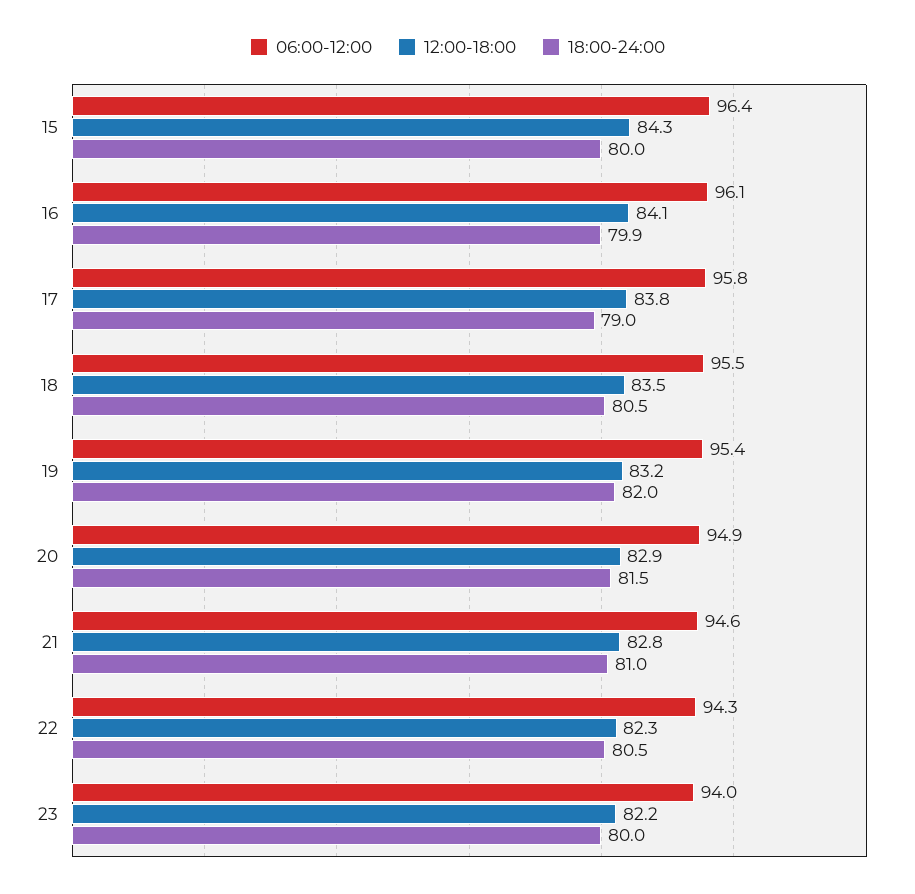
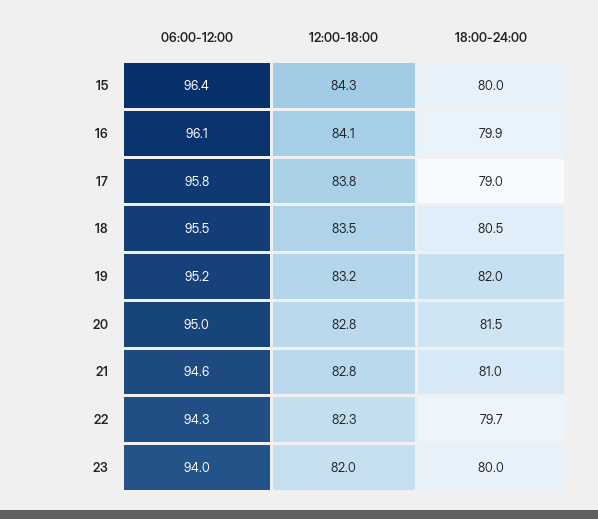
06:00-12:00, 19: 95.4 -> 95.2
06:00-12:00, 20: 94.9 -> 95
12:00-18:00, 20: 82.9 -> 82.8
18:00-24:00, 22: 80.5 -> 79.7
12:00-18:00, 23: 82.2 -> 82

